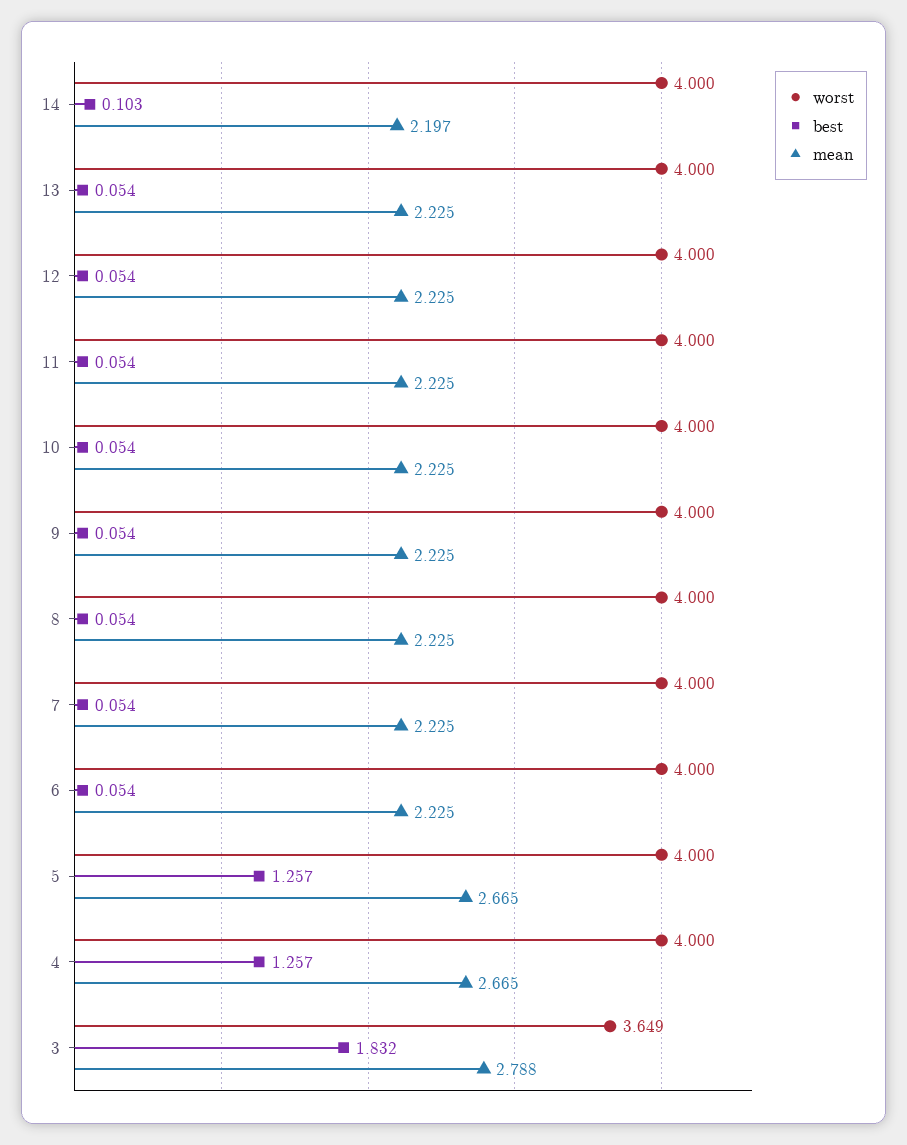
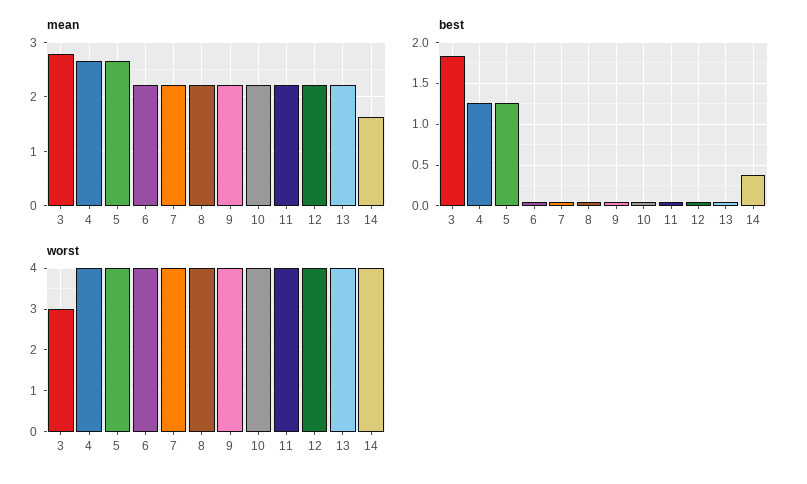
best, 14: 0.103 -> 0.4
mean, 14: 2.197 -> 1.6
worst, 3: 3.649 -> 3

